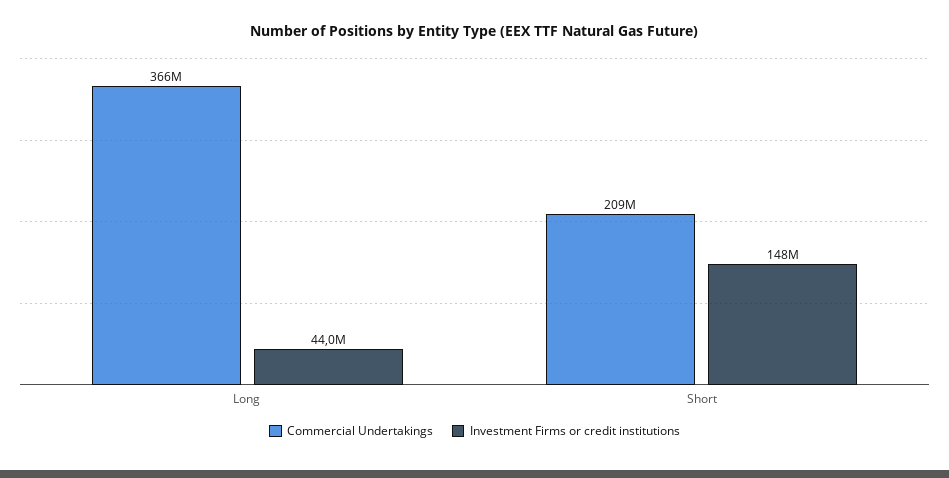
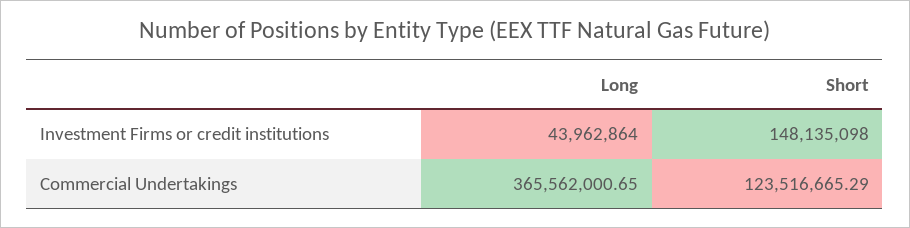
Commercial Undertakings, Short: 209000000 -> 123516665.29

